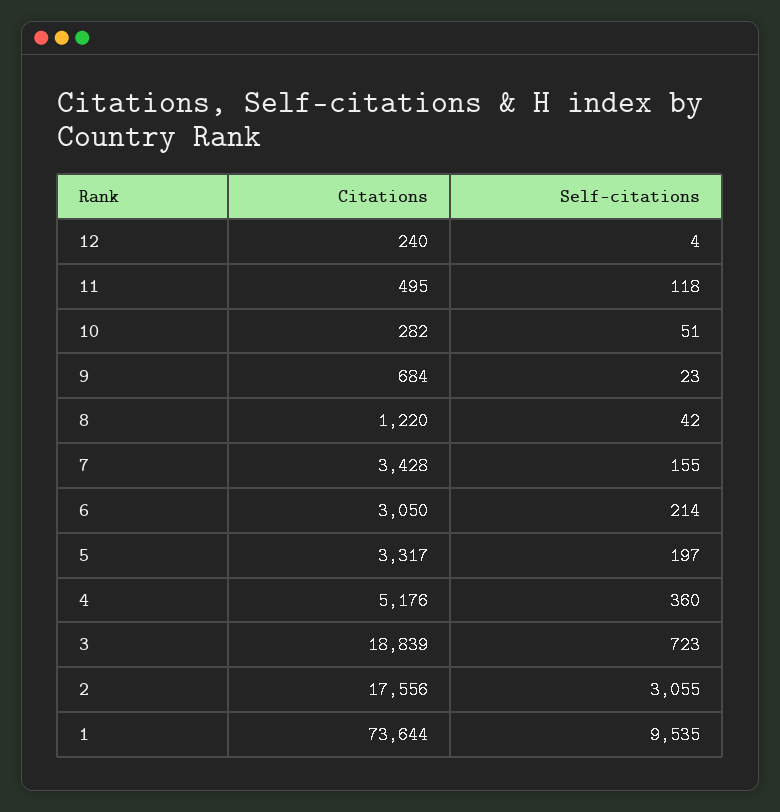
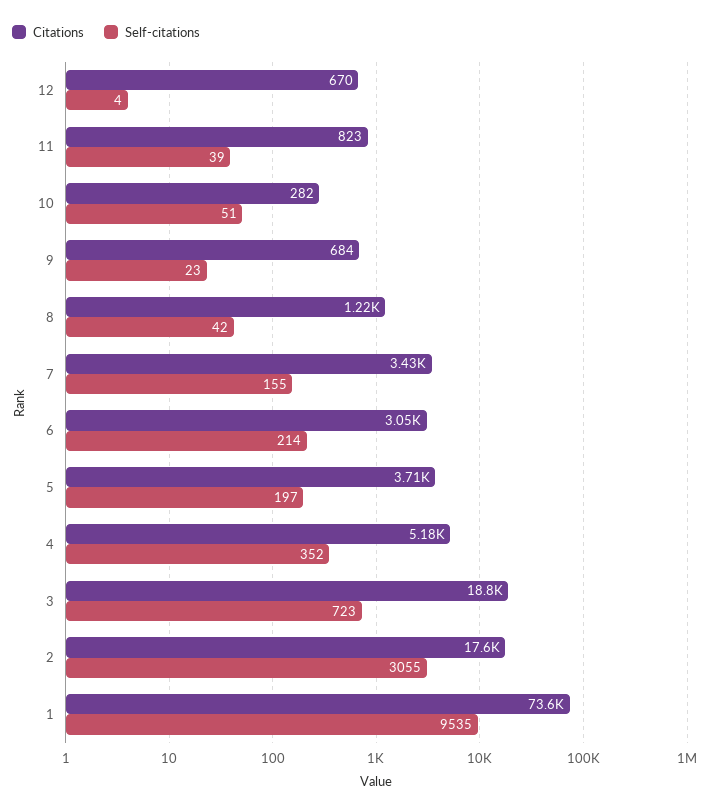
Citations, 12: 240 -> 670
Citations, 11: 495 -> 823
Self-citations, 11: 118 -> 39
Citations, 5: 3317 -> 3710
Self-citations, 4: 360 -> 352

